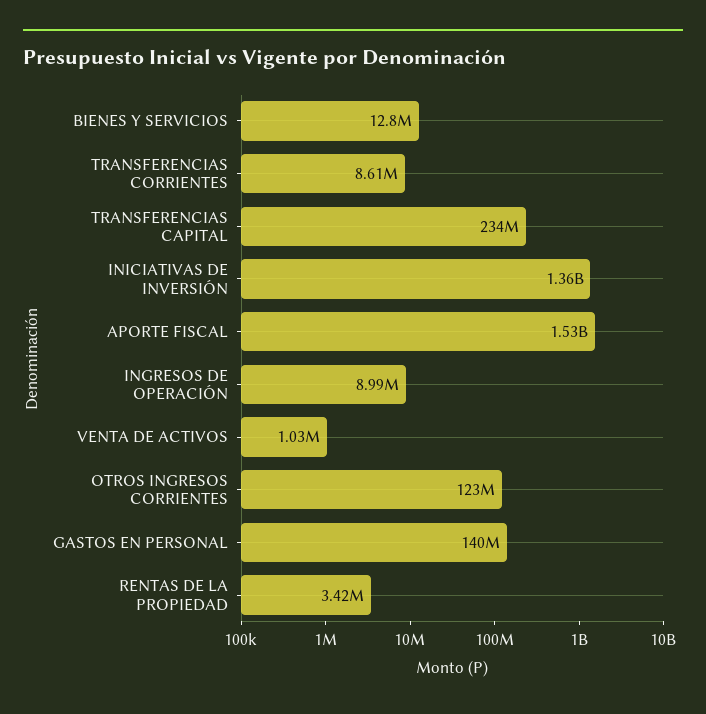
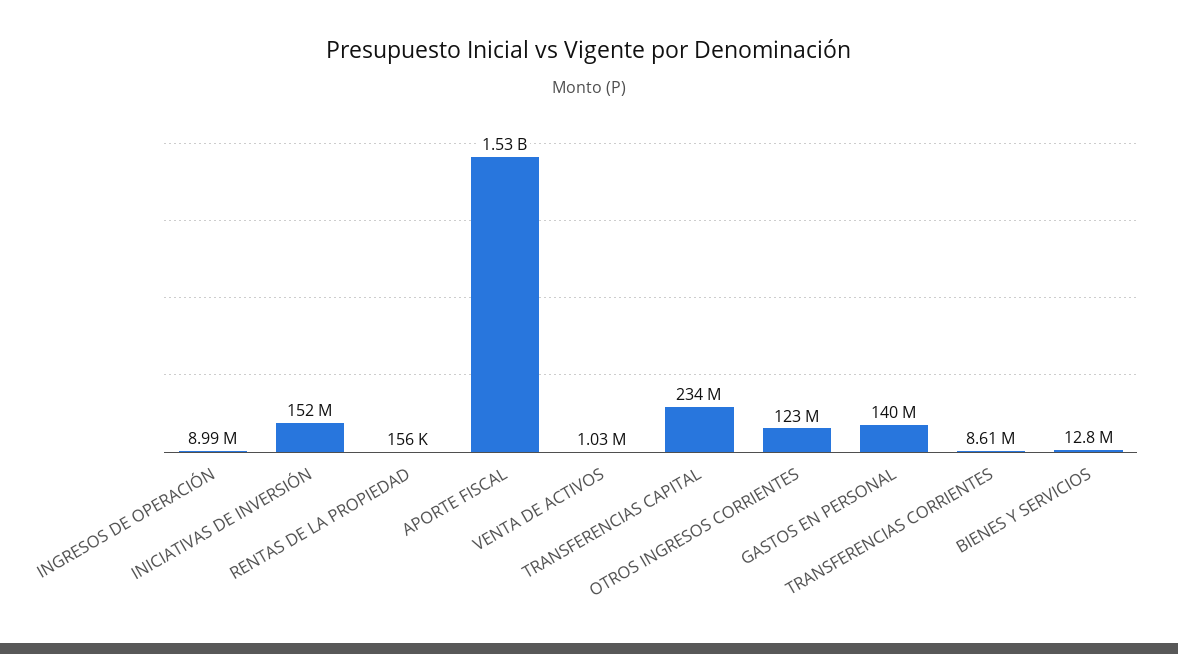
INICIATIVAS DE INVERSIÓN: 1360000000 -> 152000000
RENTAS DE LA PROPIEDAD: 3420000 -> 156000

